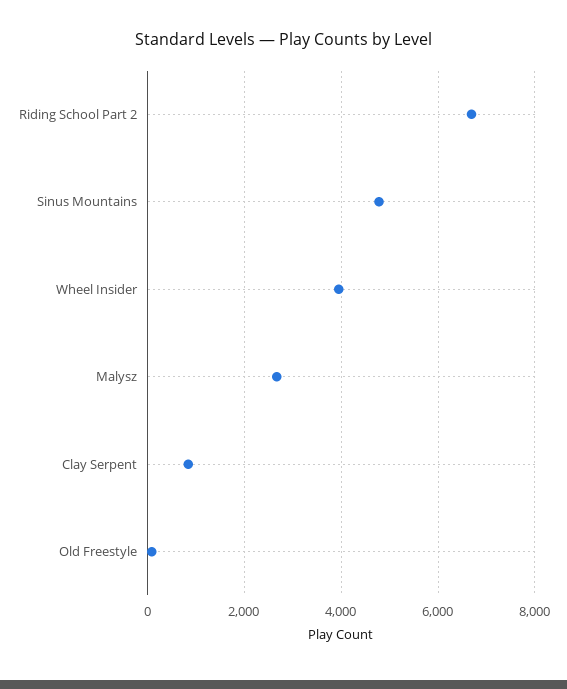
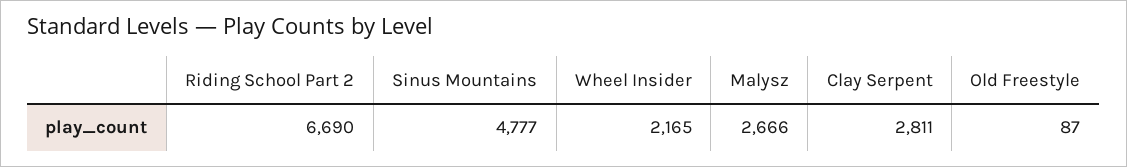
Wheel Insider: 4000 -> 2165
Clay Serpent: 800 -> 2811

